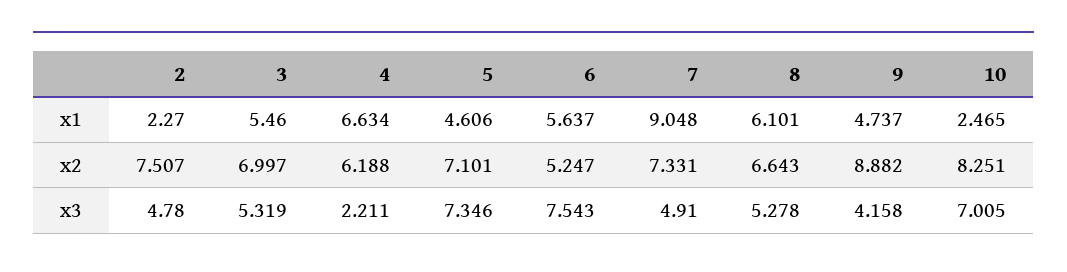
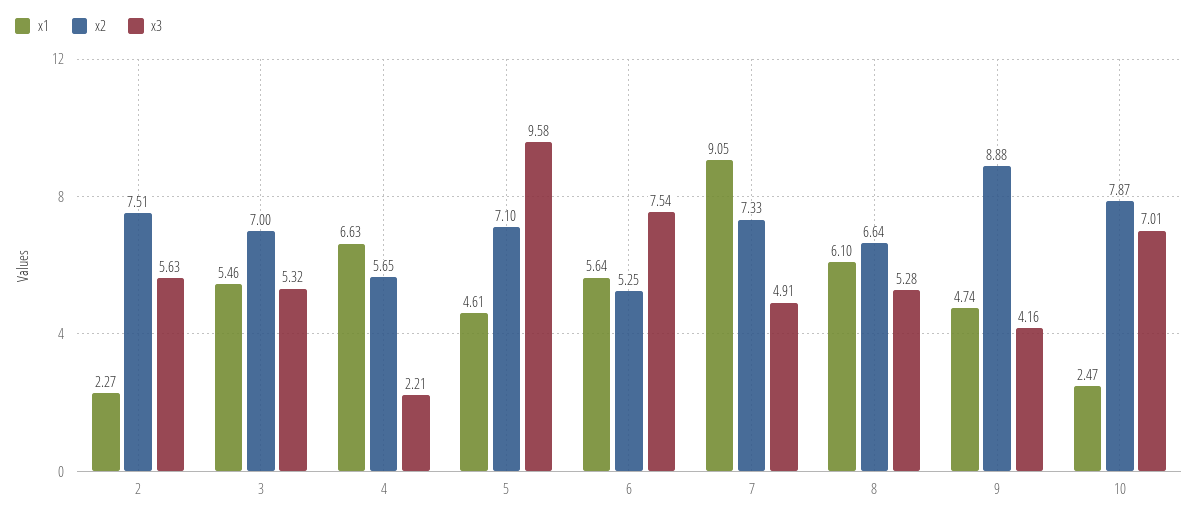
x2, 4: 6.188 -> 5.65
x2, 10: 8.251 -> 7.87
x3, 2: 4.78 -> 5.63
x3, 5: 7.346 -> 9.58

